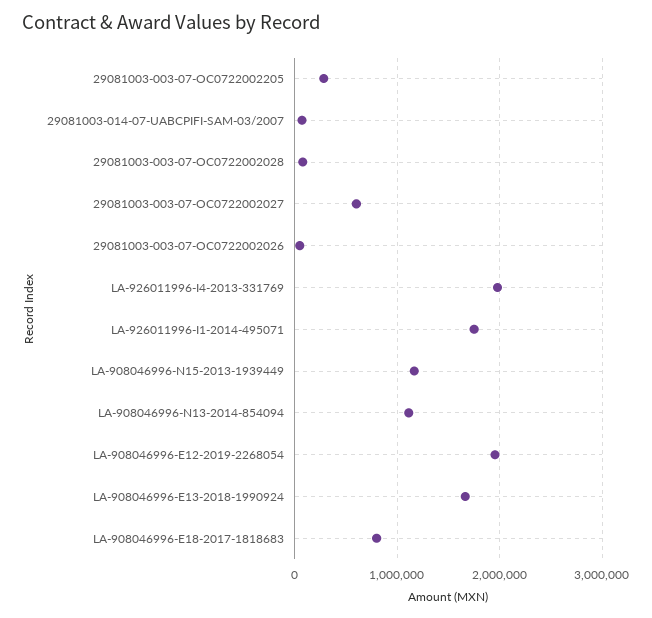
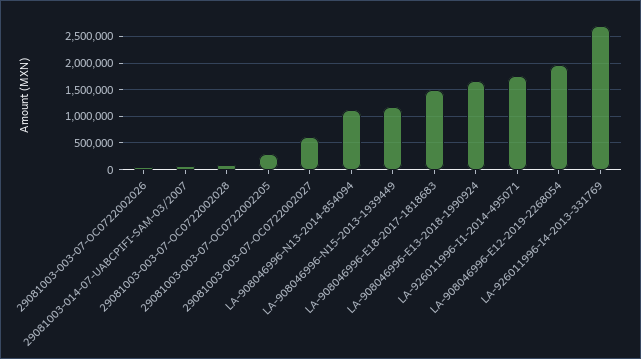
LA-926011996-I4-2013-331769: 2000000 -> 2750000
LA-908046996-E18-2017-1818683: 800000 -> 1500000

